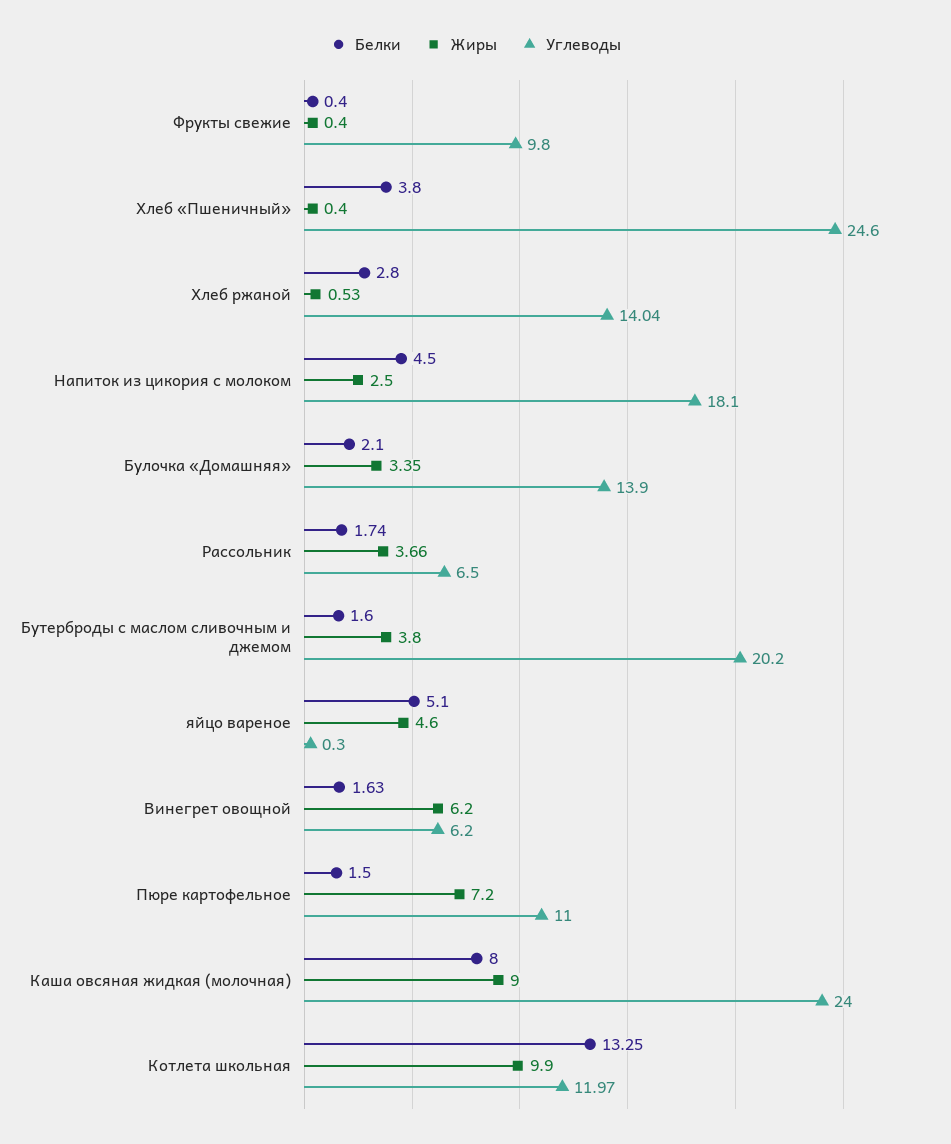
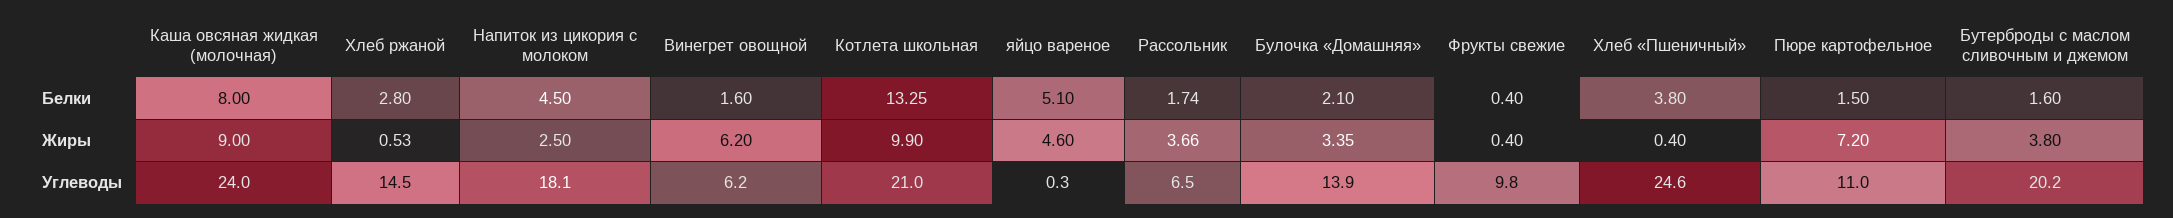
Углеводы, Хлеб ржаной: 14.04 -> 14.5
Белки, Винегрет овощной: 1.63 -> 1.6
Углеводы, Котлета школьная: 11.97 -> 21

